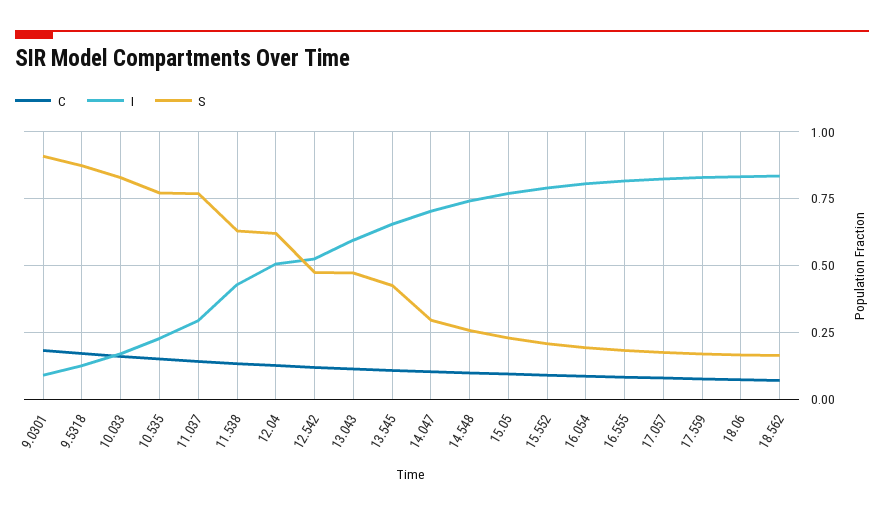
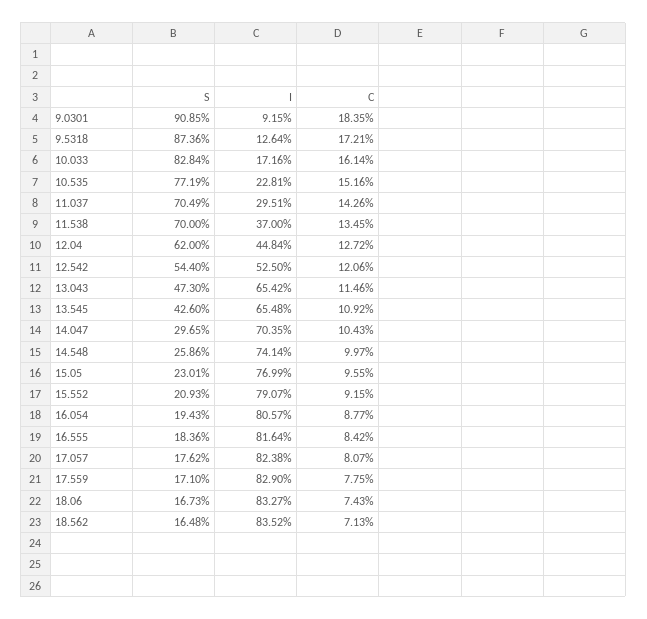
S, 11.037: 0.775 -> 0.7049
I, 11.538: 0.425 -> 0.37
S, 11.538: 0.625 -> 0.7
I, 12.04: 0.5 -> 0.4484
S, 12.542: 0.475 -> 0.544
I, 13.043: 0.6 -> 0.6542

